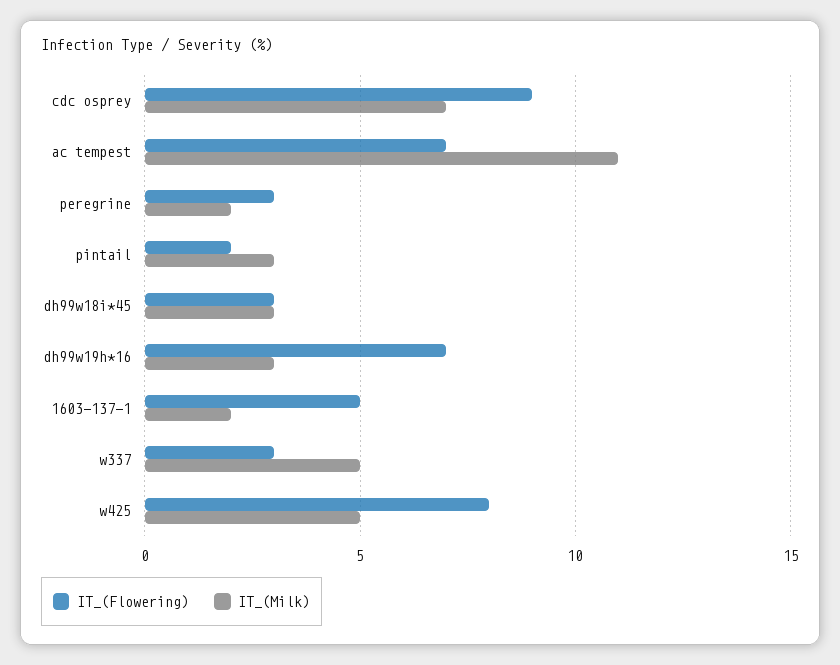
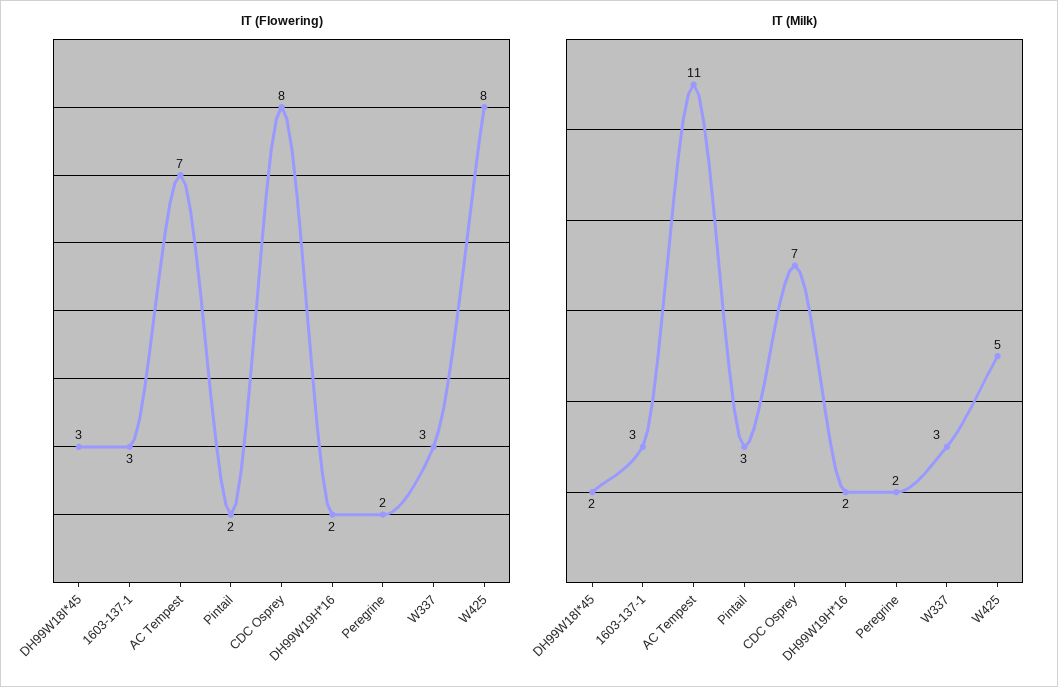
IT_(Flowering), cdc osprey: 9 -> 8
IT_(Flowering), peregrine: 3 -> 2
IT_(Milk), dh99w18i*45: 3 -> 2
IT_(Flowering), dh99w19h*16: 7 -> 2
IT_(Milk), dh99w19h*16: 3 -> 2
IT_(Flowering), 1603-137-1: 5 -> 3
IT_(Milk), 1603-137-1: 2 -> 3
IT_(Milk), w337: 5 -> 3

